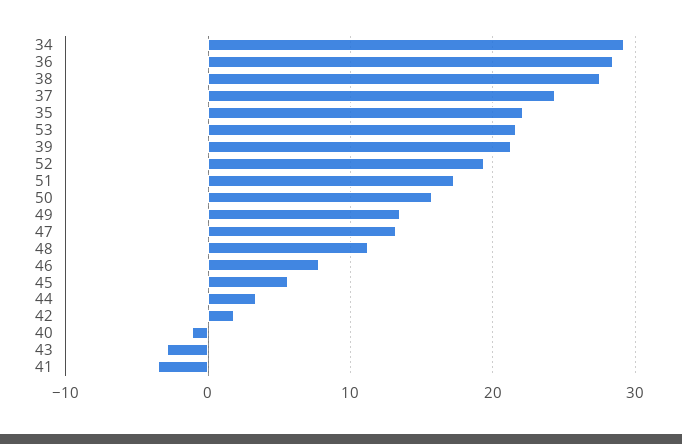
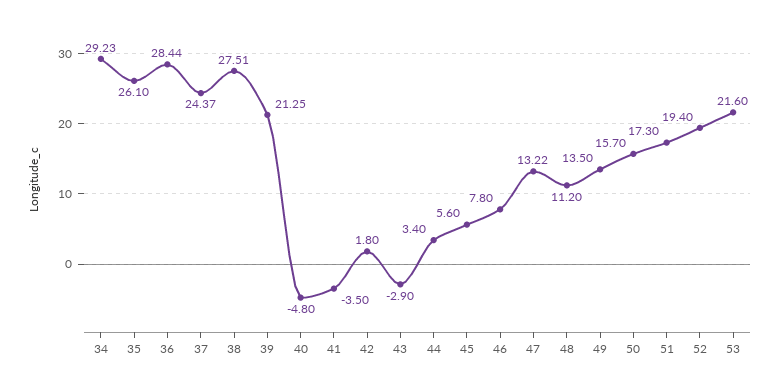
35: 22 -> 26.1
40: -1 -> -4.8

